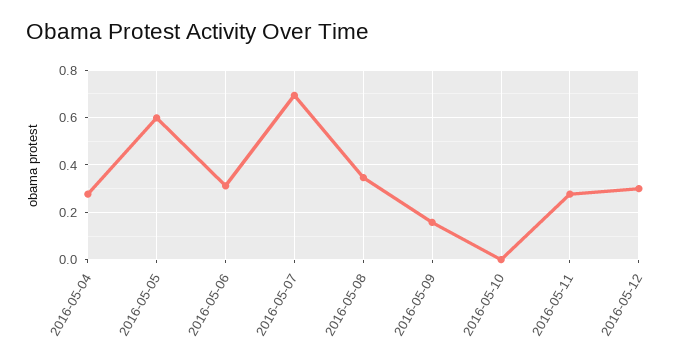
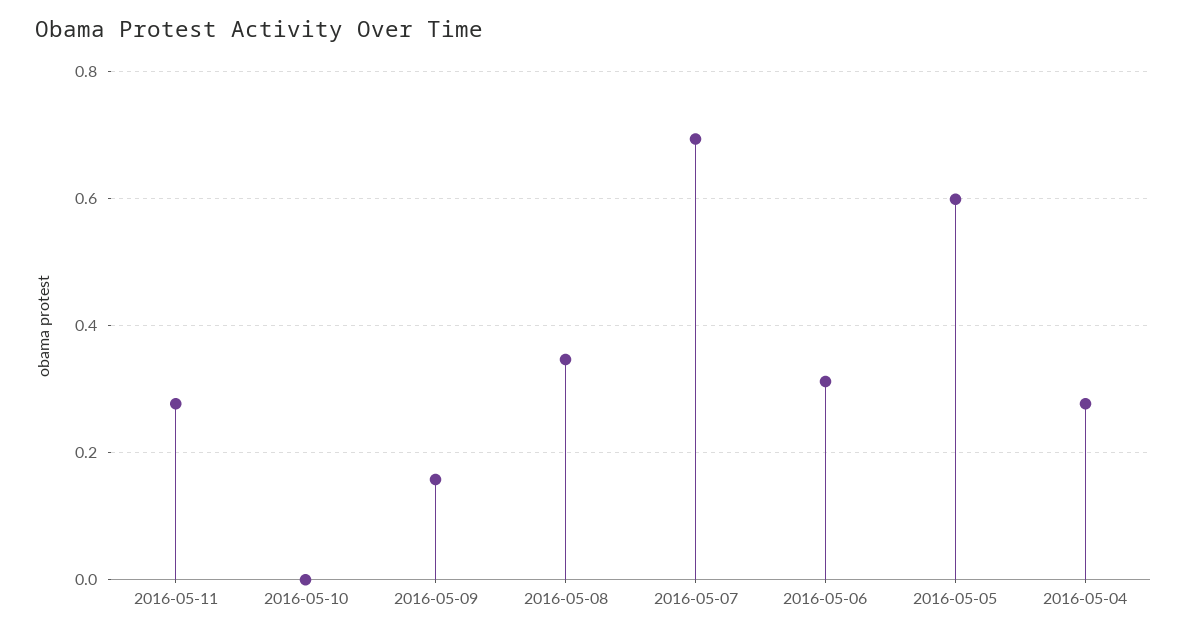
2016-05-12: 0.3 -> none

